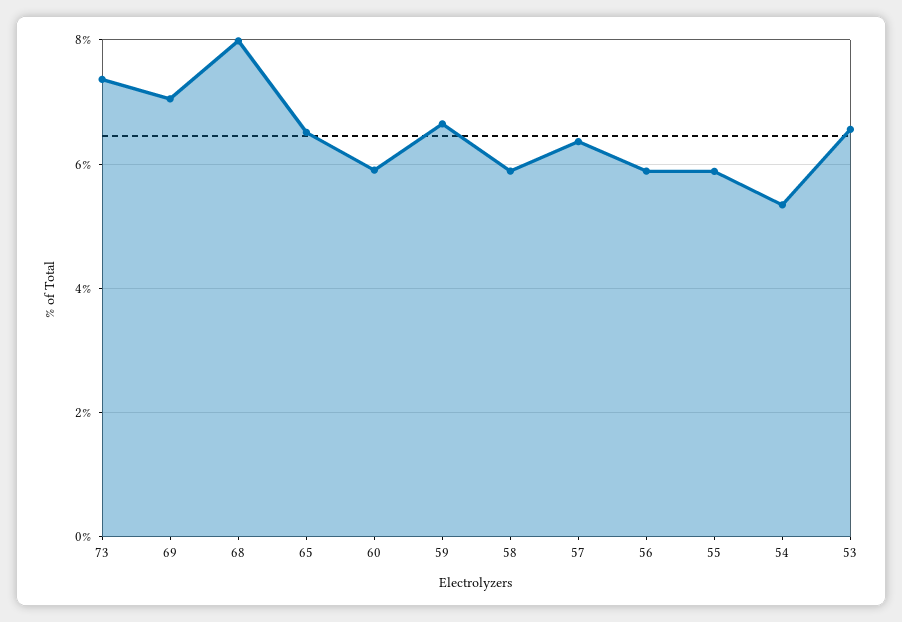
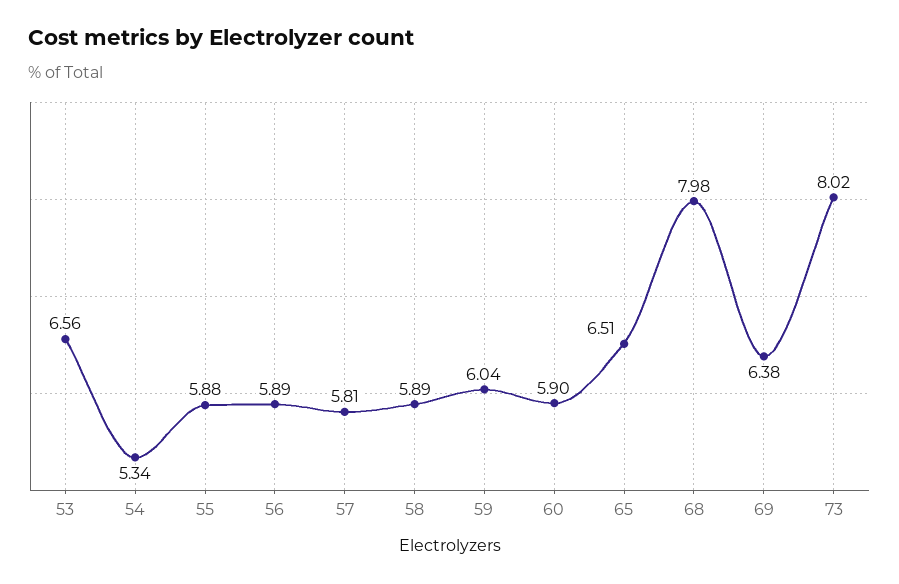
73: 7.4 -> 8.02
69: 7 -> 6.38
59: 6.6 -> 6.04
57: 6.4 -> 5.81

